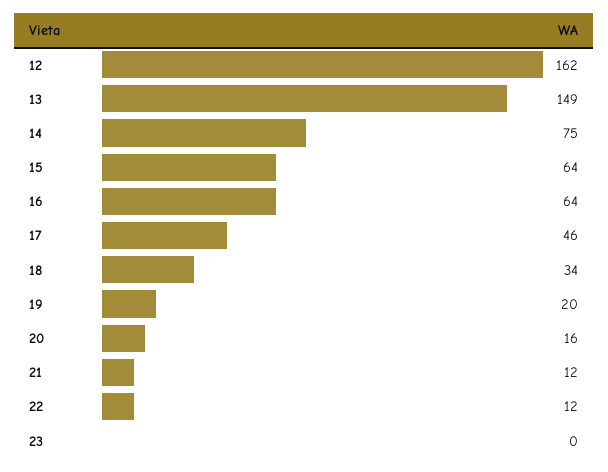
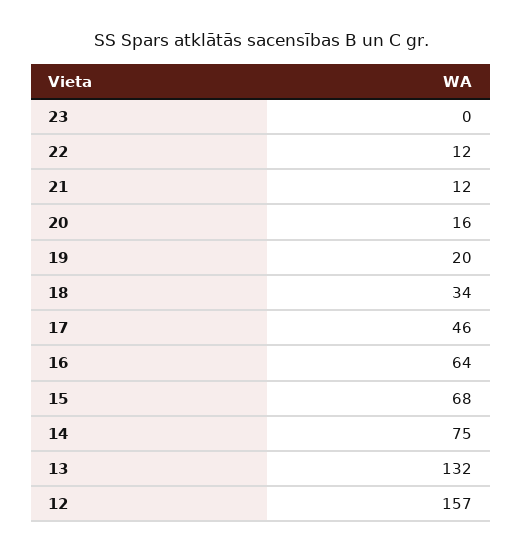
12: 162 -> 157
13: 149 -> 132
15: 64 -> 68

